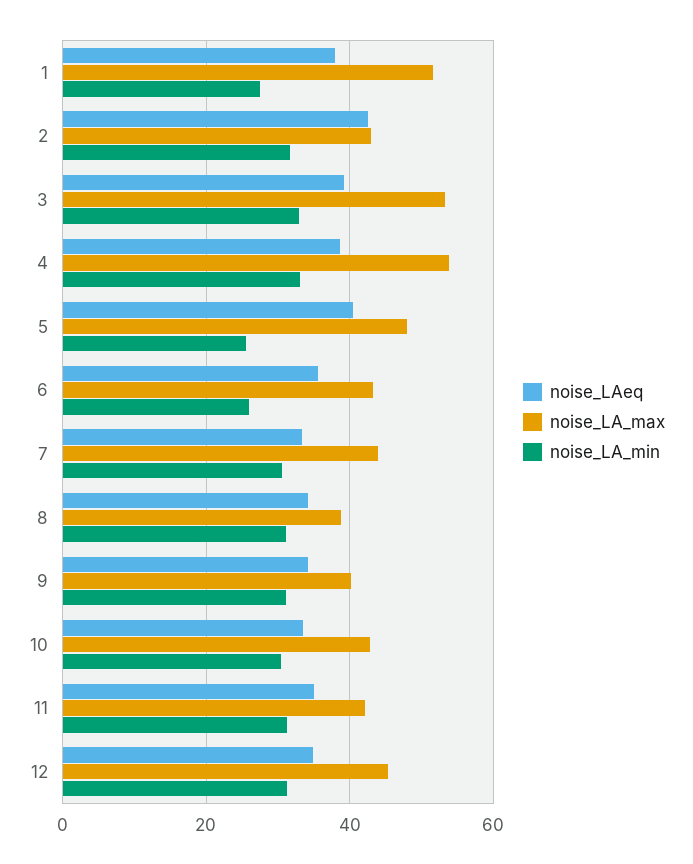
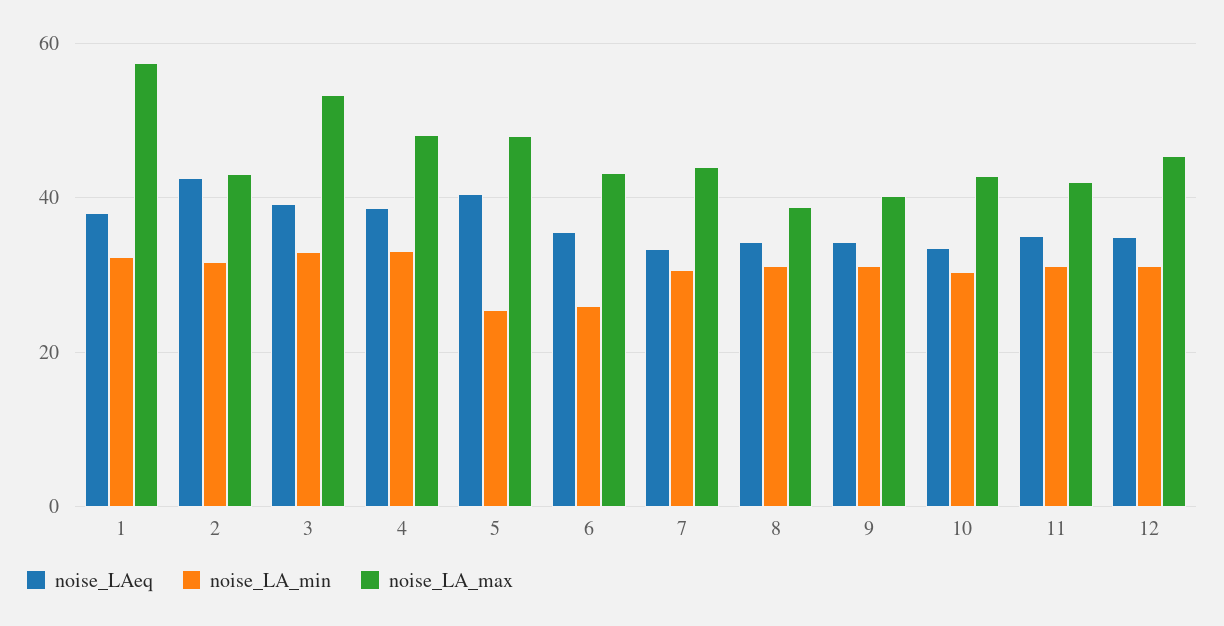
noise_LA_max, 1: 52 -> 58
noise_LA_min, 1: 28 -> 32
noise_LA_max, 4: 54 -> 48

